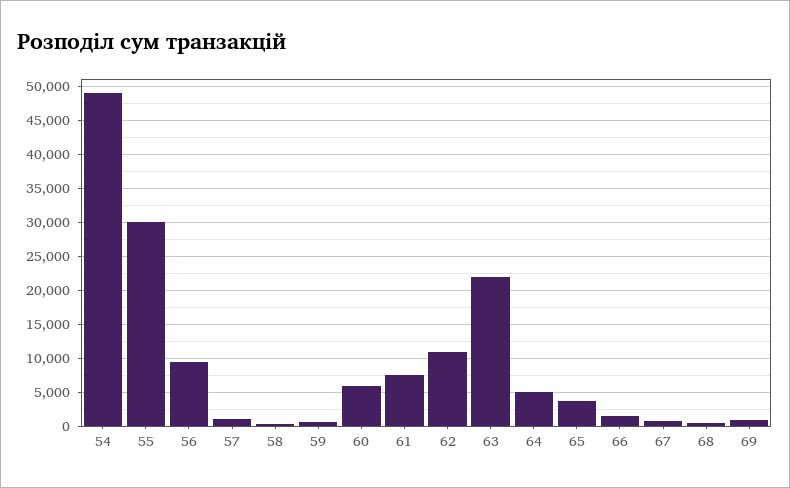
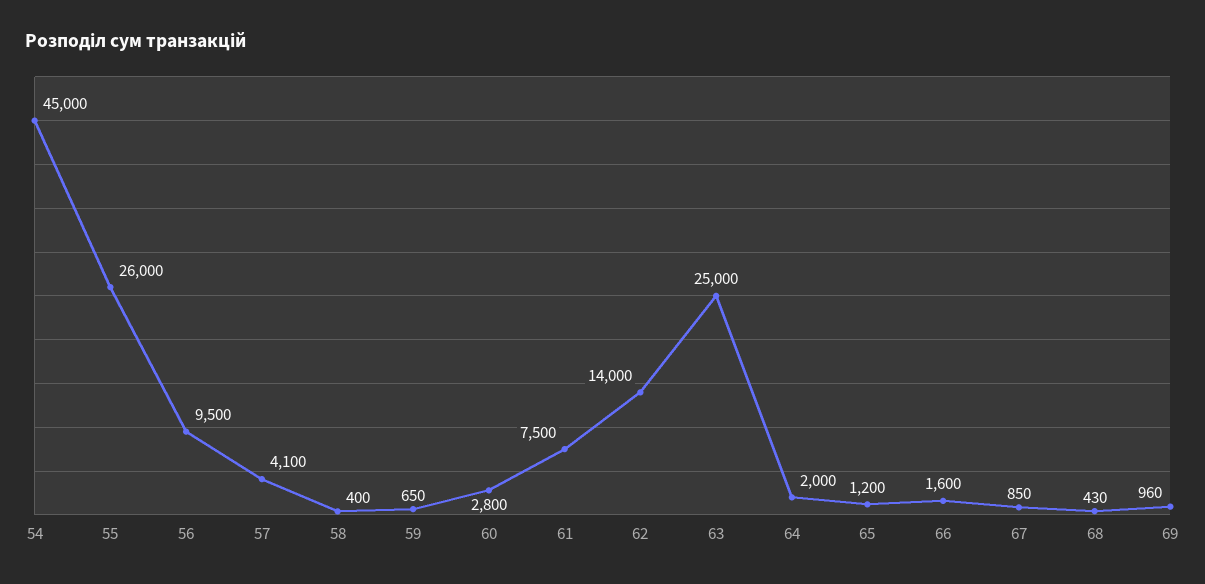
54: 49000 -> 45000
55: 30000 -> 26000
57: 1000 -> 4100
60: 6000 -> 2800
62: 11000 -> 14000
63: 22000 -> 25000
64: 5000 -> 2000
65: 4000 -> 1200

